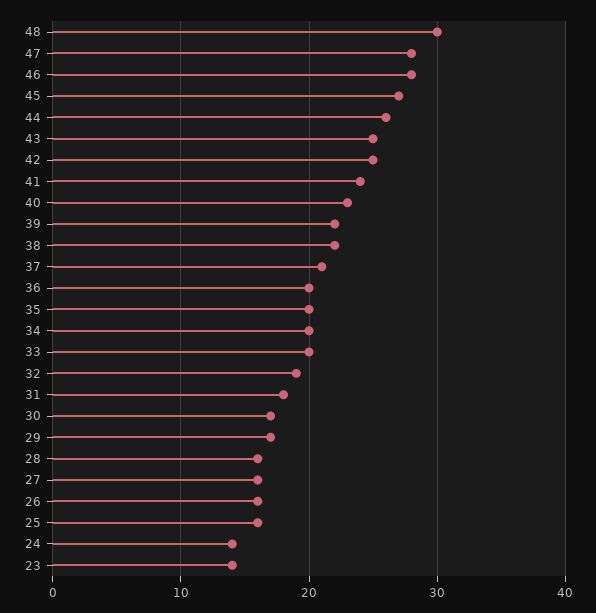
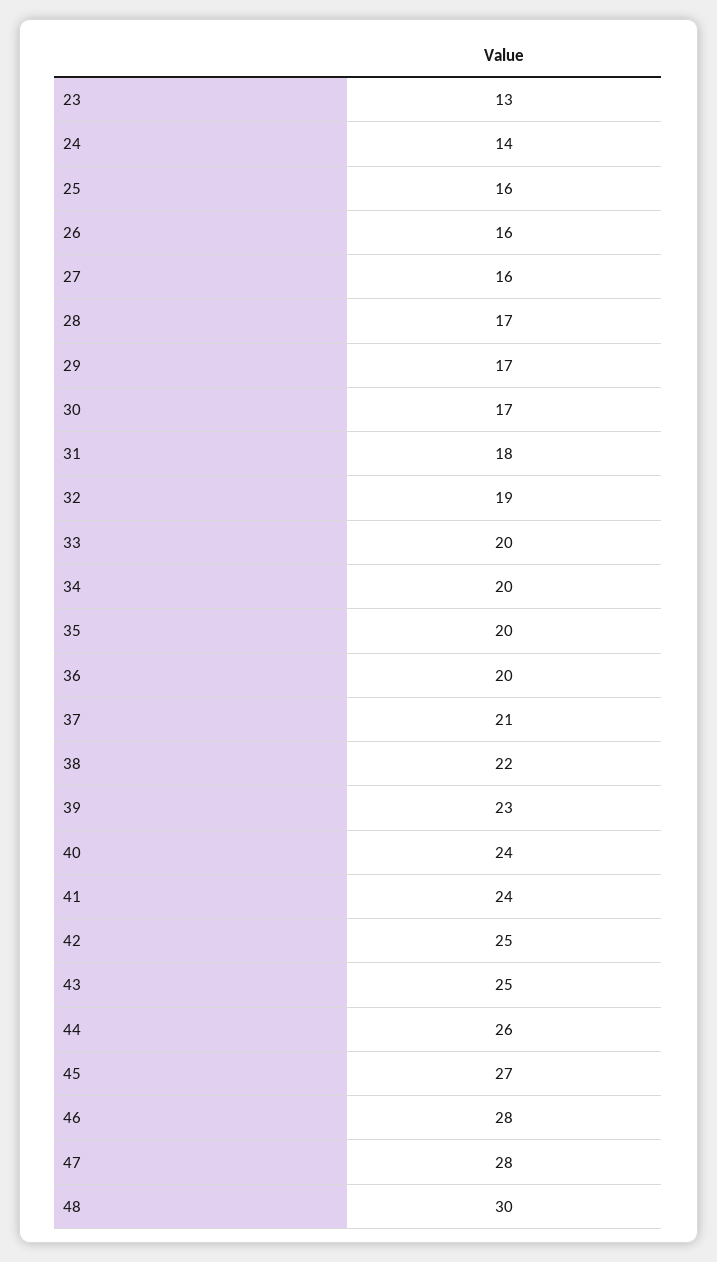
40: 23 -> 24
39: 22 -> 23
28: 16 -> 17
23: 14 -> 13

